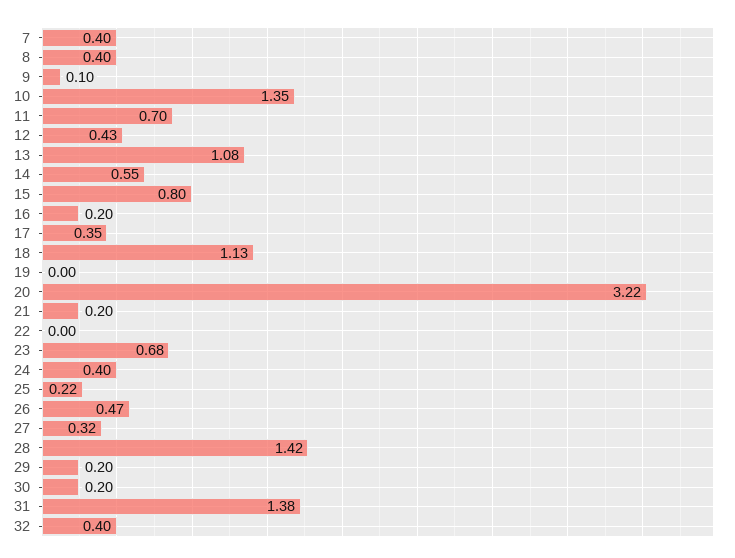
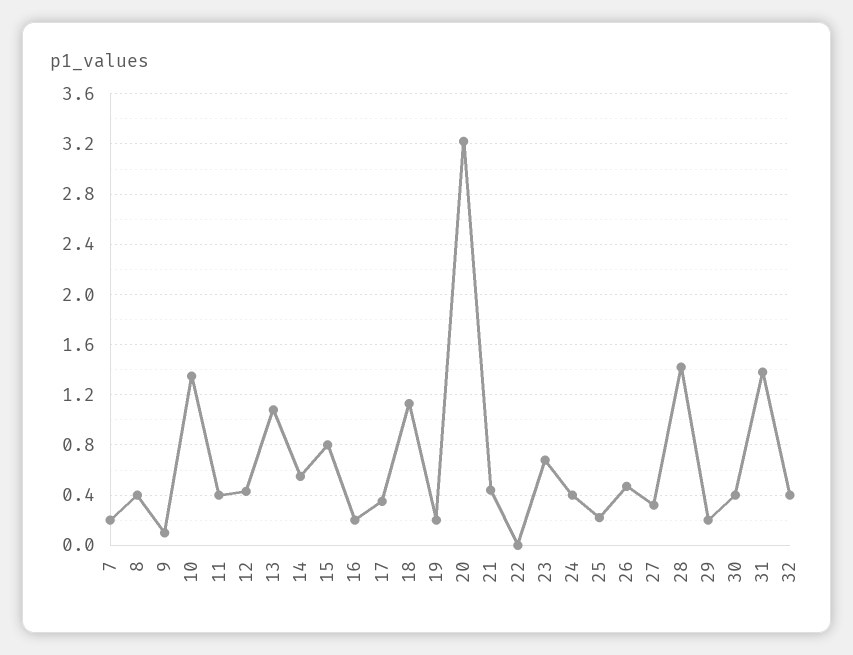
7: 0.4 -> 0.2
11: 0.7 -> 0.4
19: 0 -> 0.2
21: 0.2 -> 0.45
30: 0.2 -> 0.4

